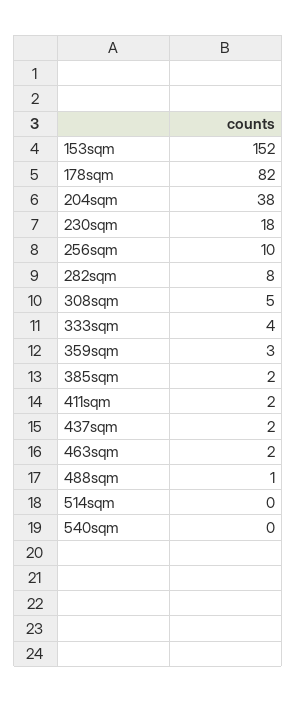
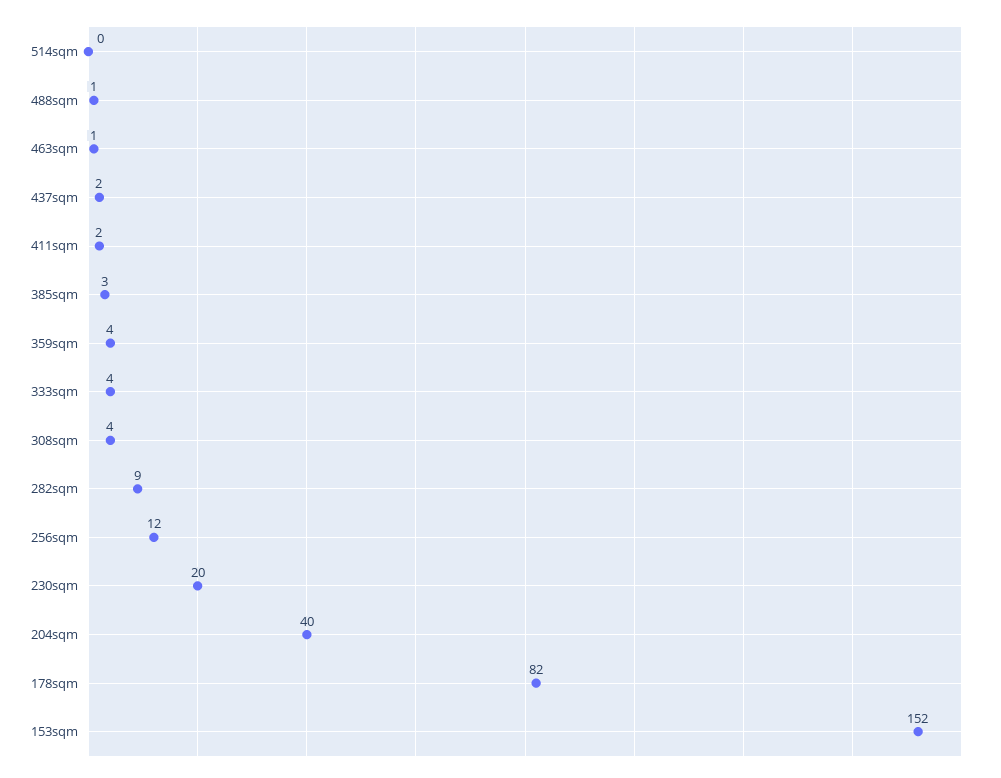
204sqm: 38 -> 40
230sqm: 18 -> 20
256sqm: 10 -> 12
282sqm: 8 -> 9
308sqm: 5 -> 4
359sqm: 3 -> 4
385sqm: 2 -> 3
463sqm: 2 -> 1
540sqm: 0 -> none

